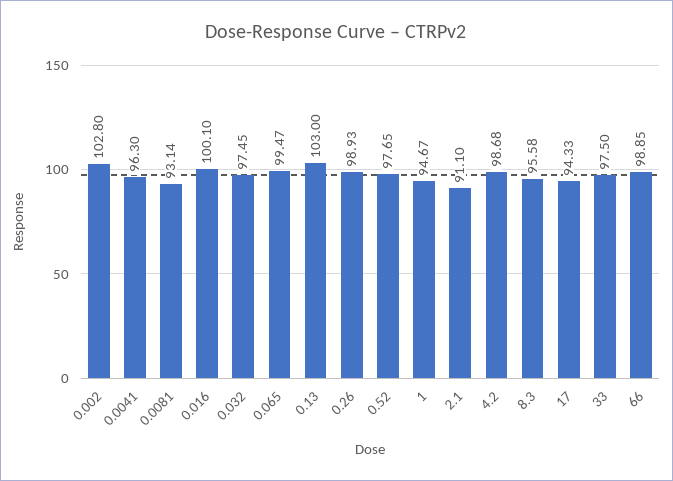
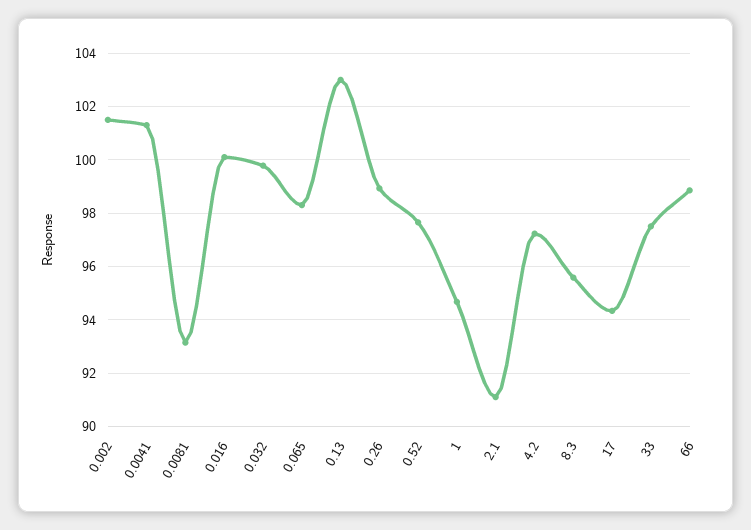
0.002: 102.8 -> 101.5
0.0041: 96.3 -> 101.25
0.032: 97.45 -> 99.75
0.065: 99.47 -> 98.25
4.2: 98.68 -> 97.25

